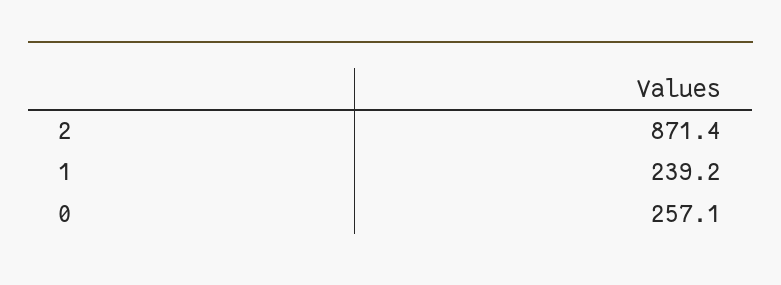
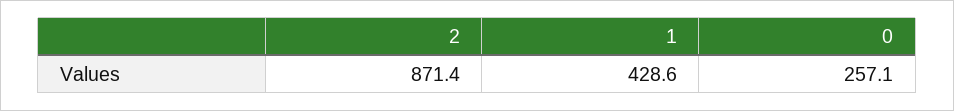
1: 239.2 -> 428.6

